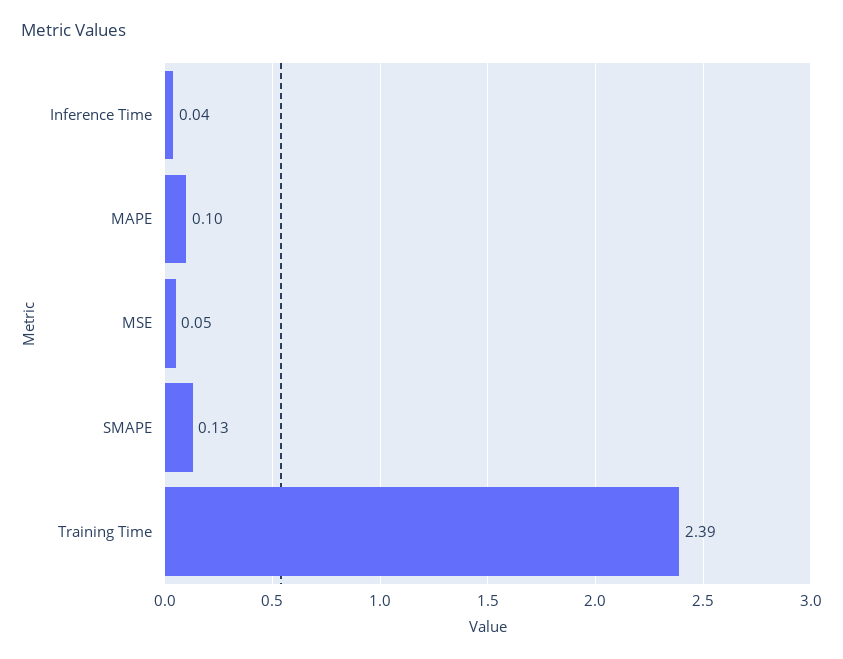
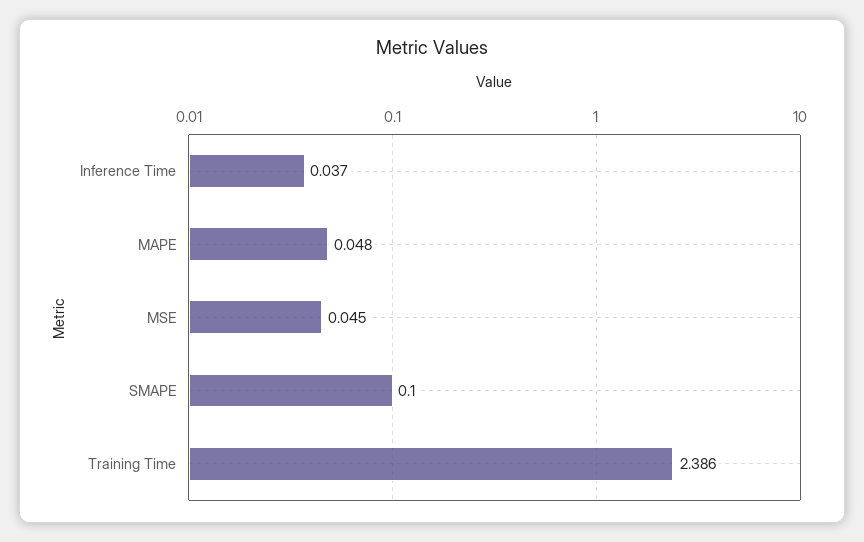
MAPE: 0.1 -> 0.048
SMAPE: 0.13 -> 0.1

